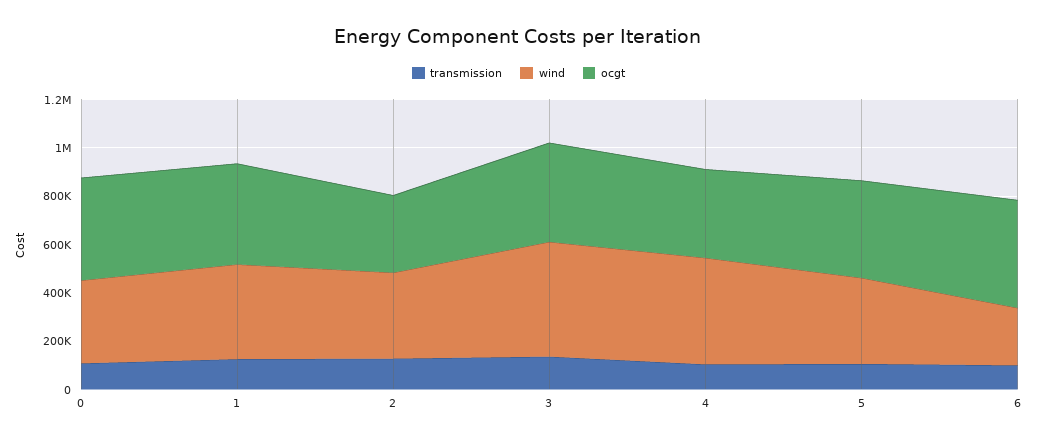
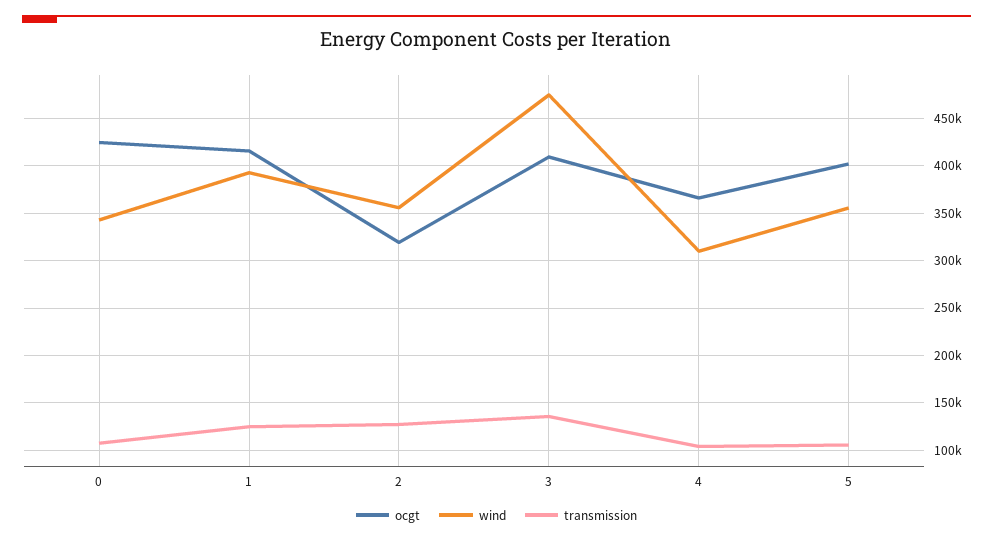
wind, 4: 450000 -> 310000
transmission, 6: 100000 -> none
wind, 6: 250000 -> none
ocgt, 6: 450000 -> none

